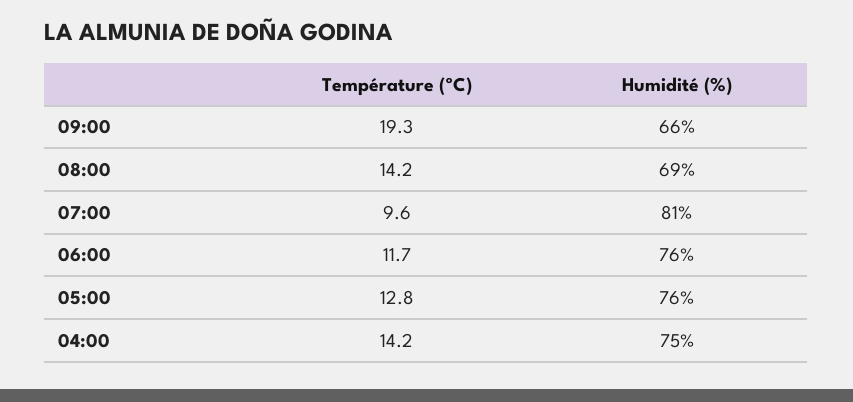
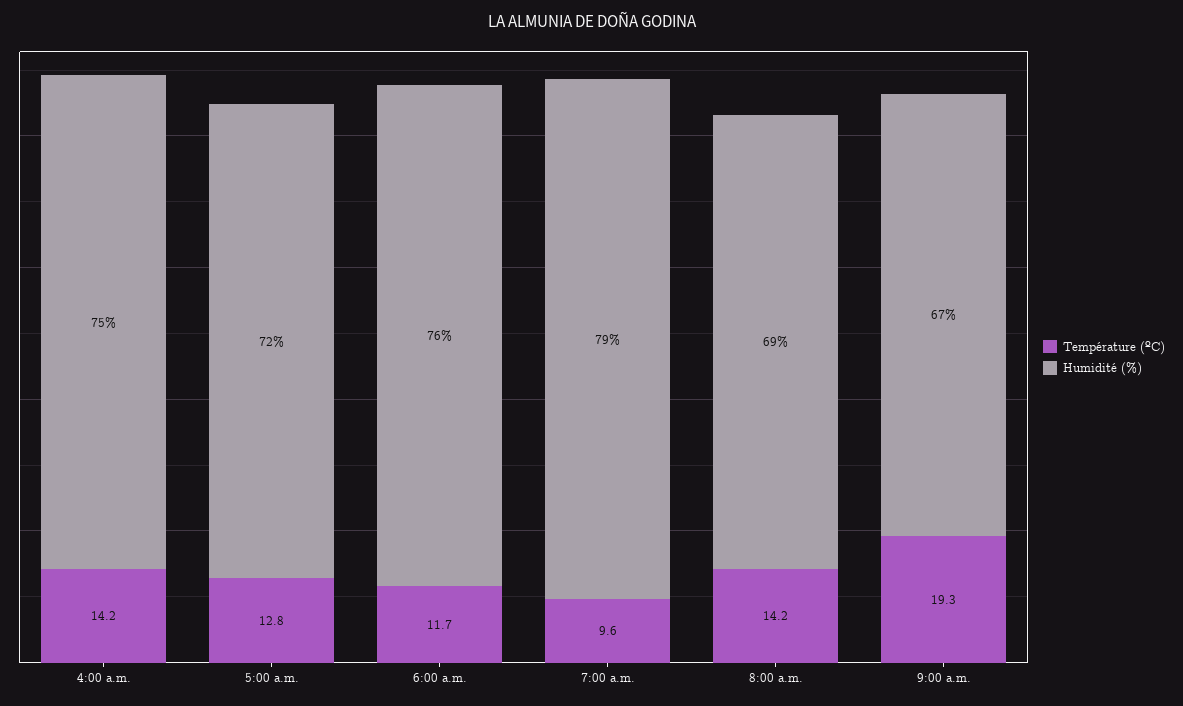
Humidité (%), 09:00: 66 -> 67
Humidité (%), 07:00: 81 -> 79
Humidité (%), 05:00: 76 -> 72

